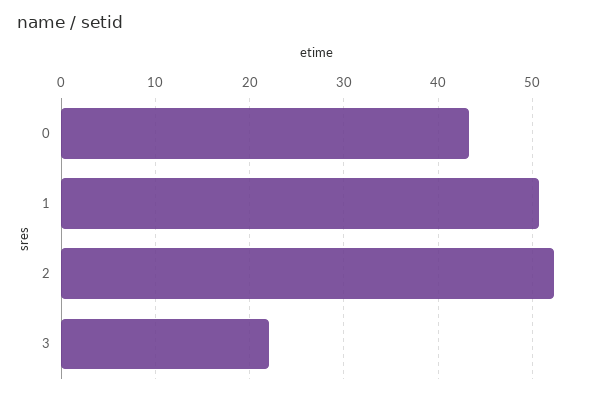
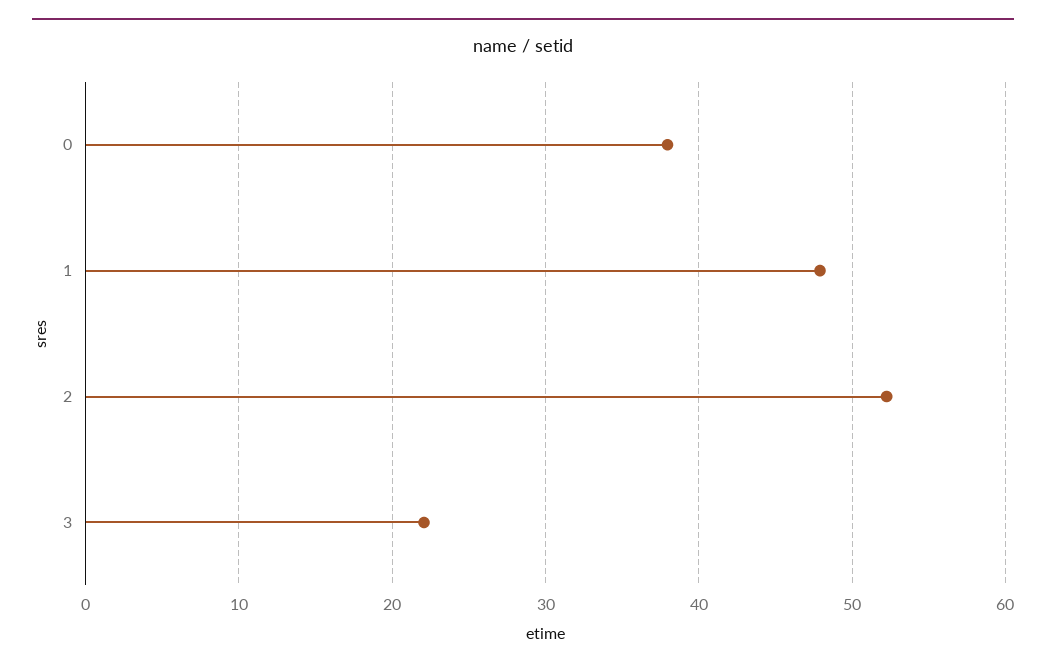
0: 43 -> 38
1: 51 -> 48

